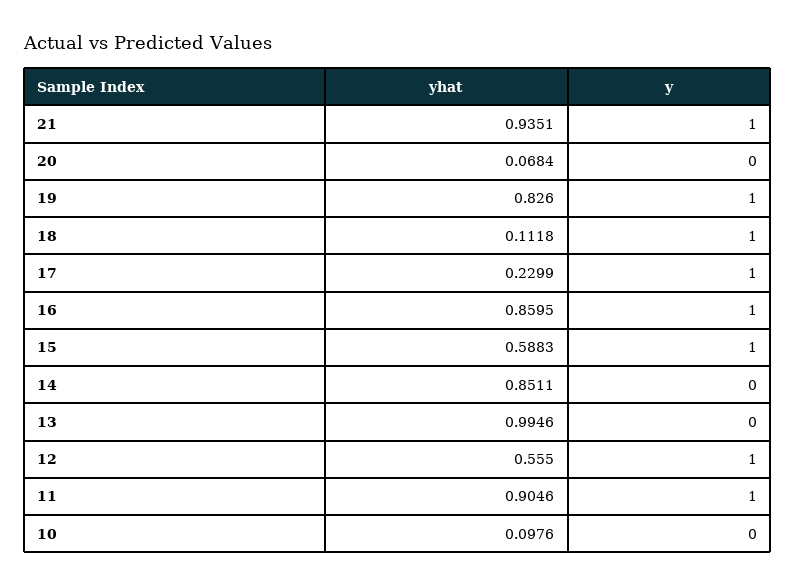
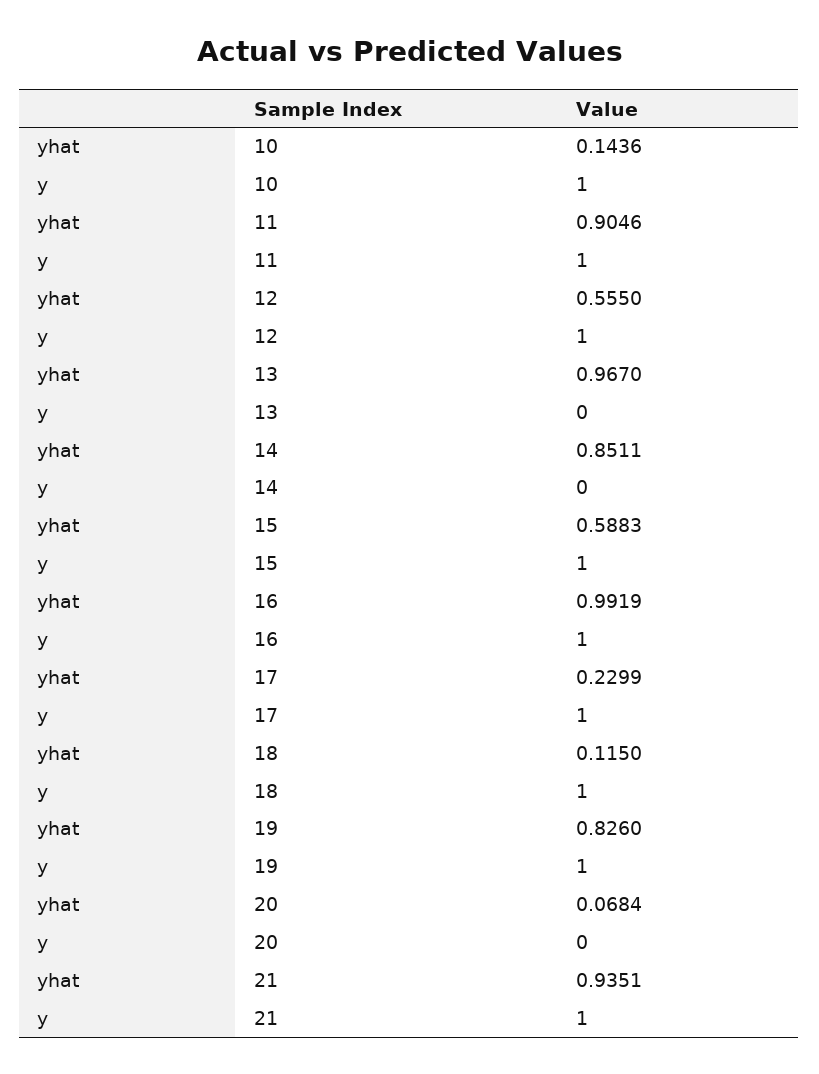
yhat, 18: 0.1118 -> 0.115
yhat, 16: 0.8595 -> 0.9919
yhat, 13: 0.9946 -> 0.967
yhat, 10: 0.0976 -> 0.1436
y, 10: 0 -> 1

